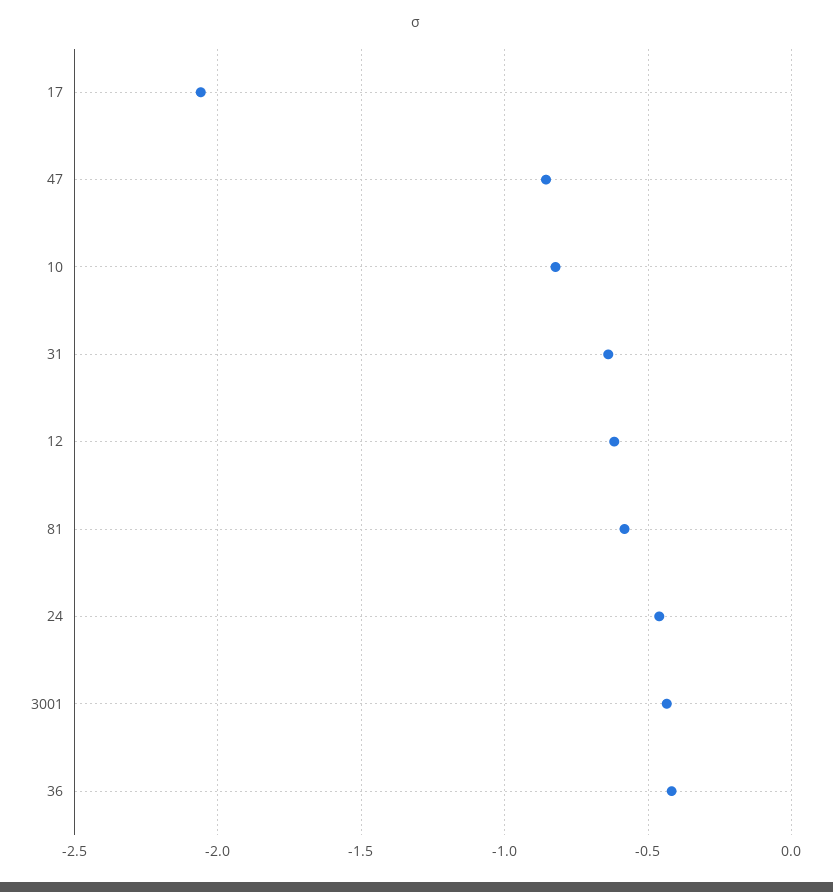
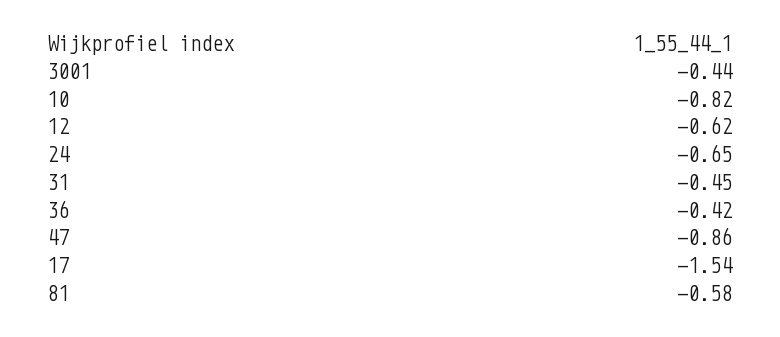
17: -2.05 -> -1.54
31: -0.65 -> -0.45
24: -0.45 -> -0.65

